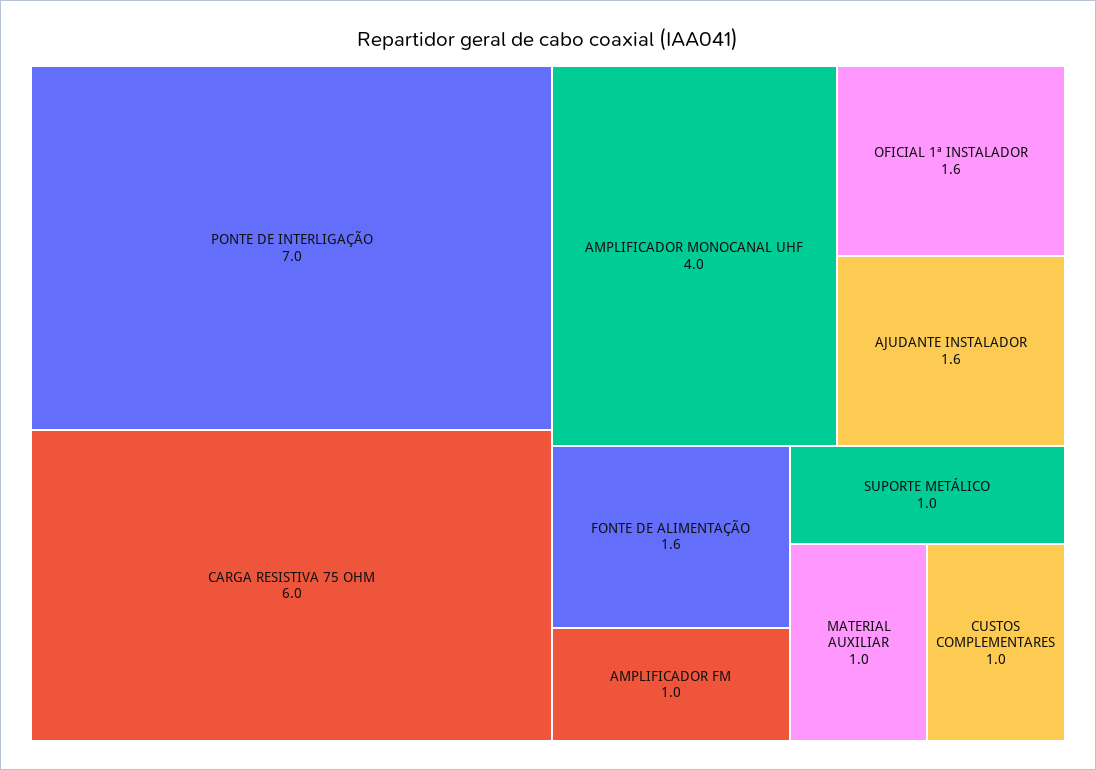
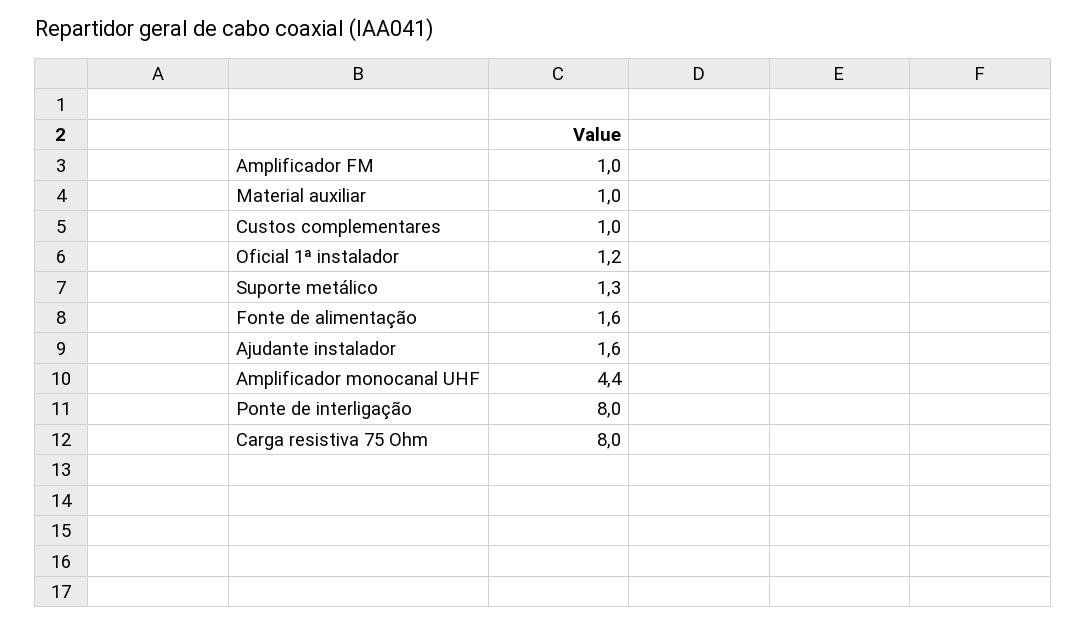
PONTE DE INTERLIGAÇÃO: 7 -> 8
CARGA RESISTIVA 75 OHM: 6 -> 8
AMPLIFICADOR MONOCANAL UHF: 4 -> 4.4
OFICIAL 1ª INSTALADOR: 1.6 -> 1.2
SUPORTE METÁLICO: 1 -> 1.3

